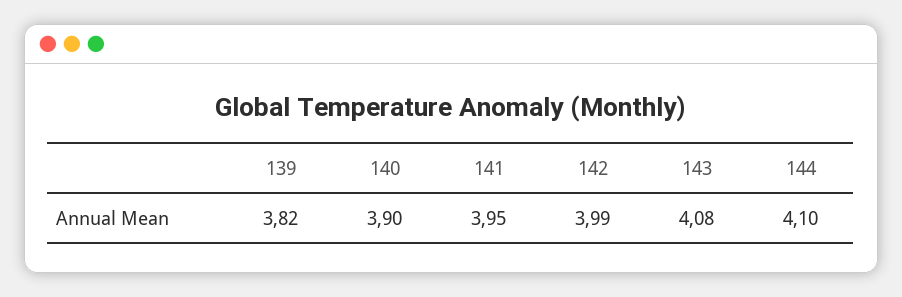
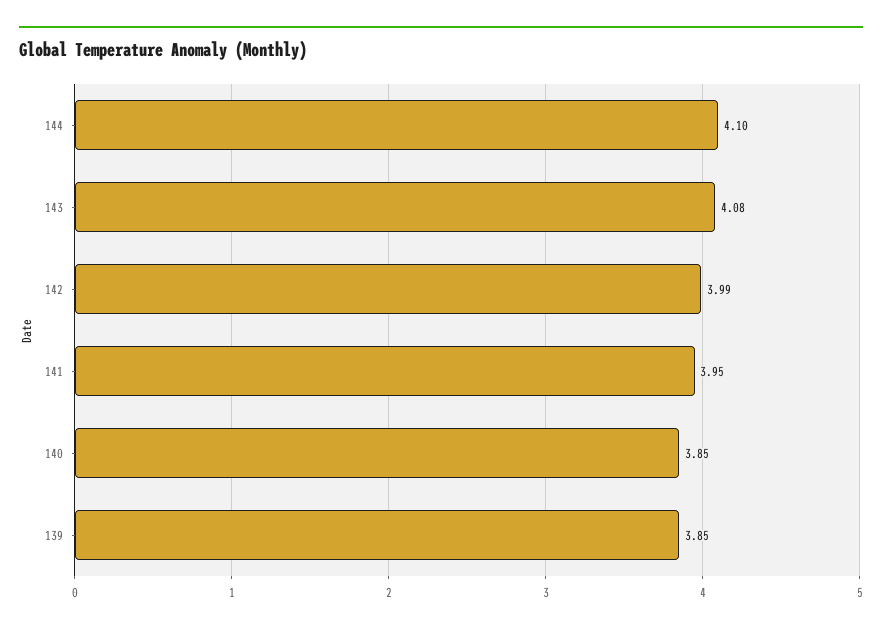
139: 3.82 -> 3.85
140: 3.9 -> 3.85

